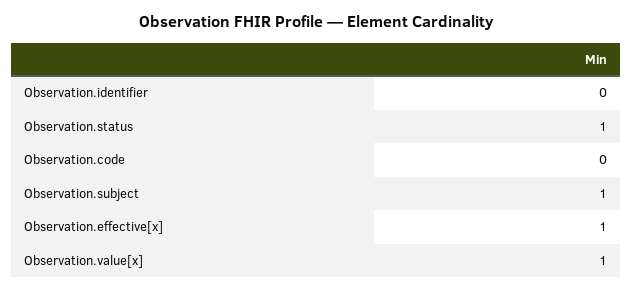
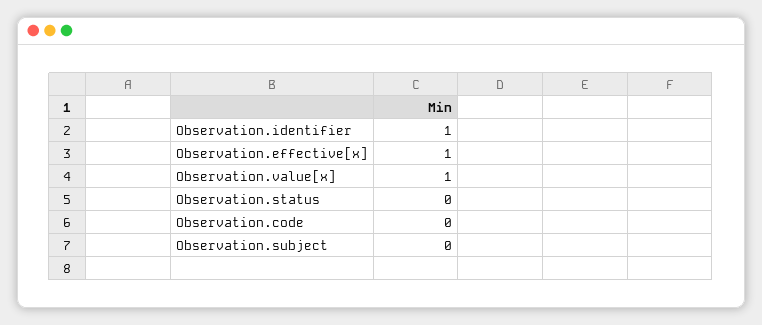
Observation.identifier: 0 -> 1
Observation.status: 1 -> 0
Observation.subject: 1 -> 0

